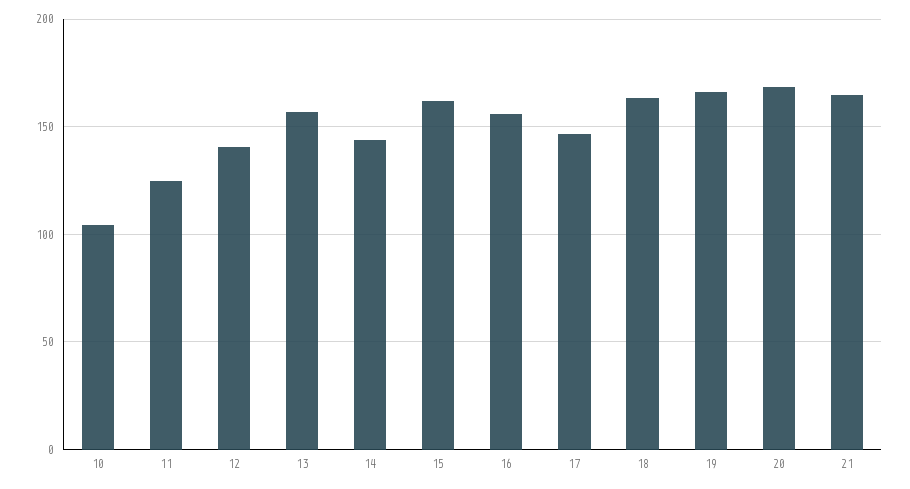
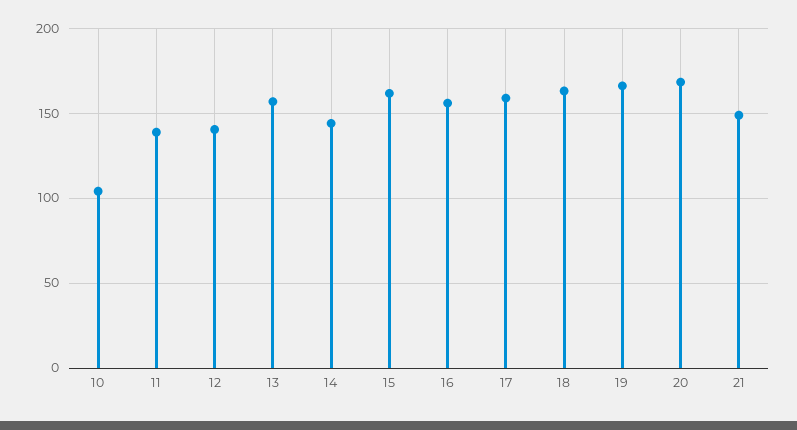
11: 125 -> 140
17: 145 -> 160
21: 165 -> 150

